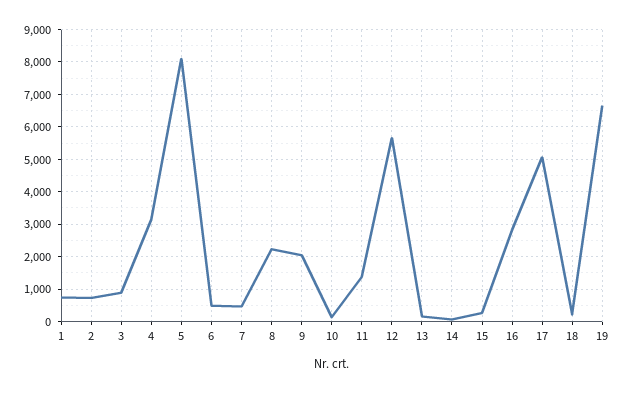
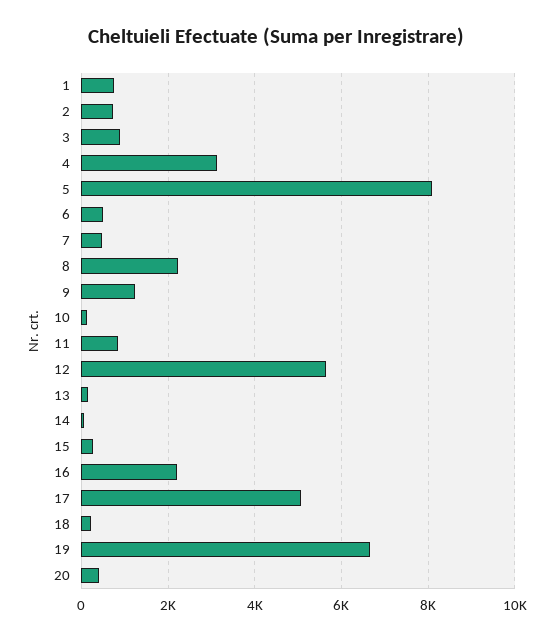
9: 2000 -> 1200
11: 1400 -> 800
16: 2800 -> 2200
20: none -> 400

